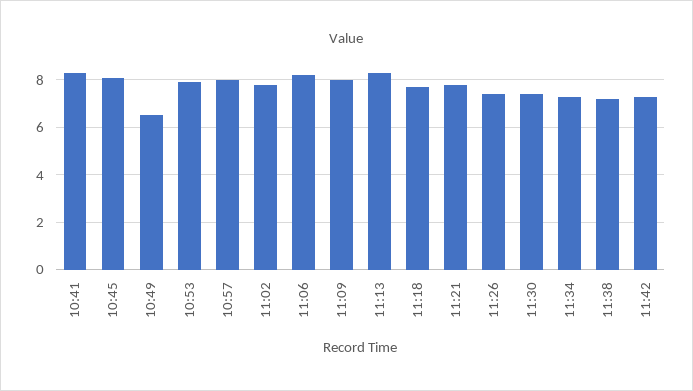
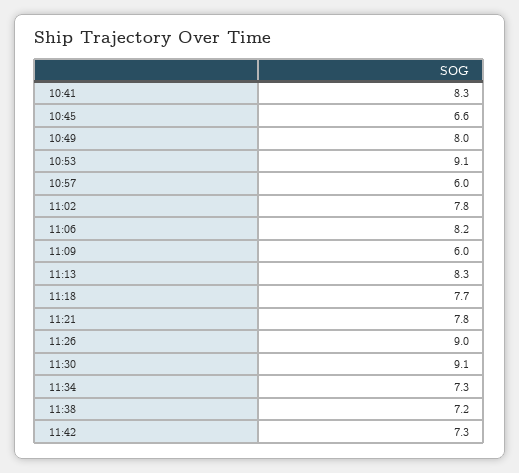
10:45: 8 -> 6.6
10:49: 6.5 -> 8
10:53: 8 -> 9.1
10:57: 8 -> 6
11:09: 8 -> 6
11:26: 7.5 -> 9
11:30: 7.5 -> 9.1

